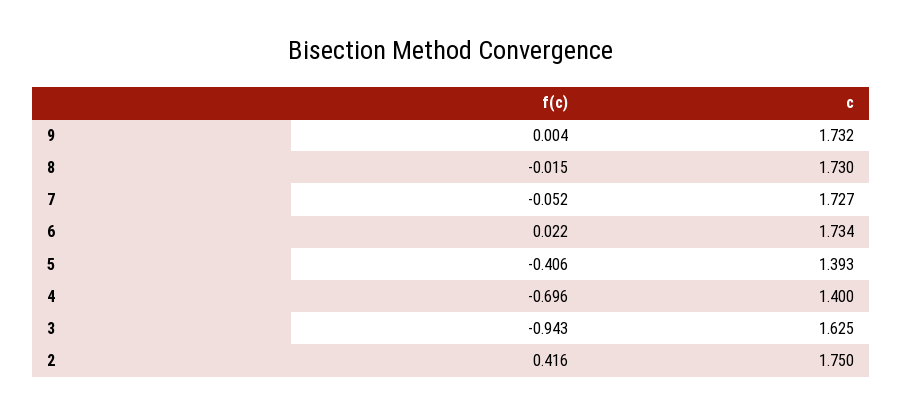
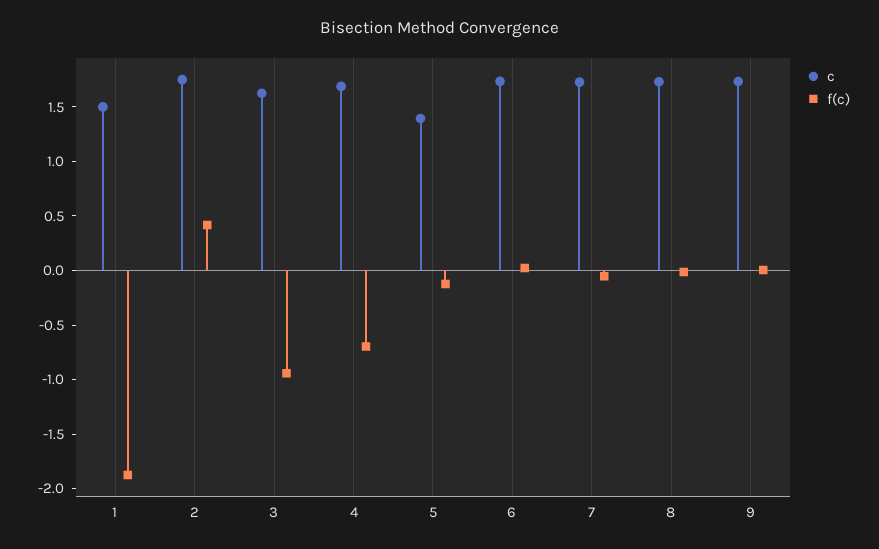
f(c), 5: -0.406 -> -0.1
c, 4: 1.4 -> 1.7
c, 1: none -> 1.5
f(c), 1: none -> -1.9

